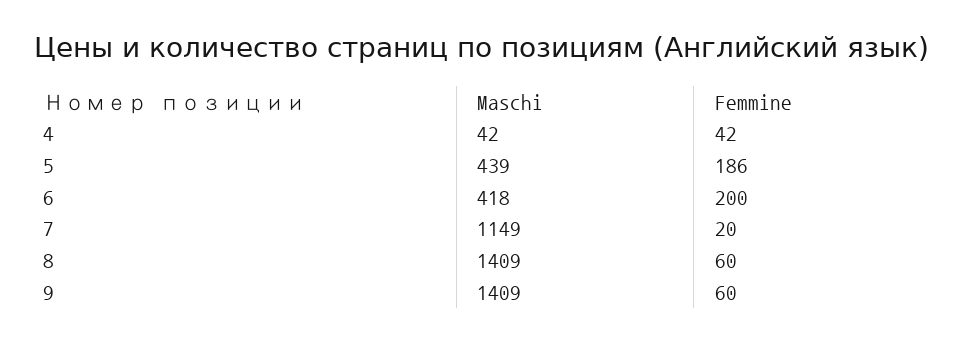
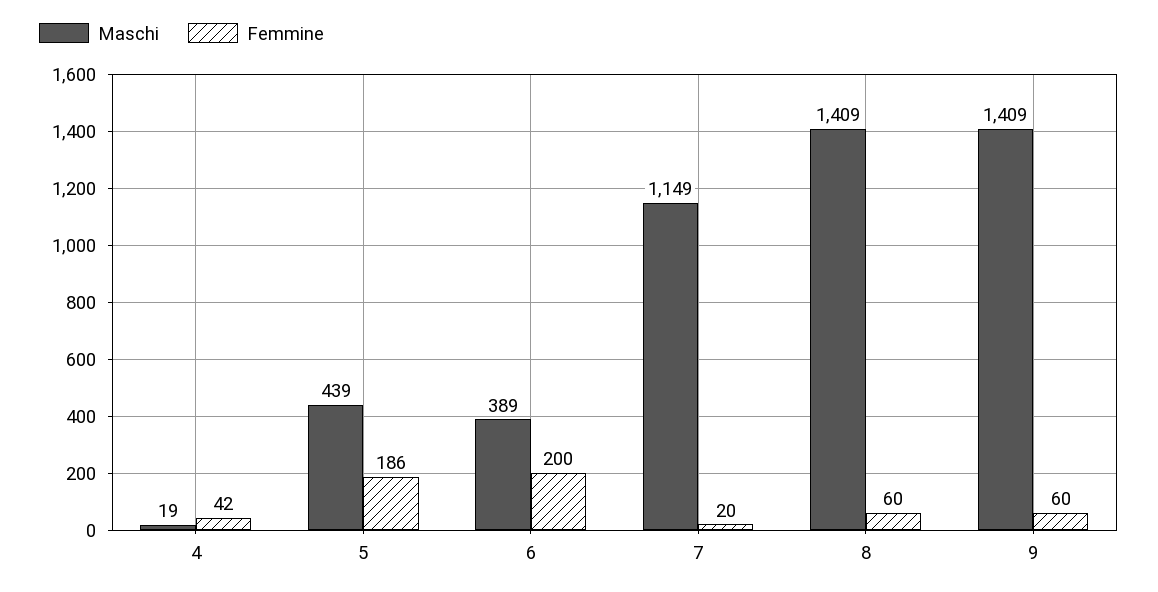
Maschi, 4: 42 -> 19
Maschi, 6: 418 -> 389

